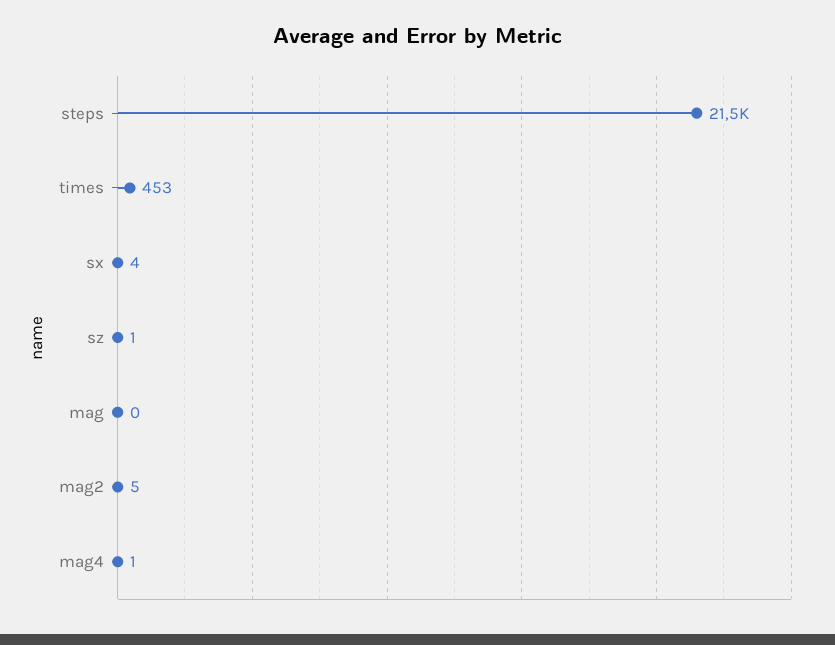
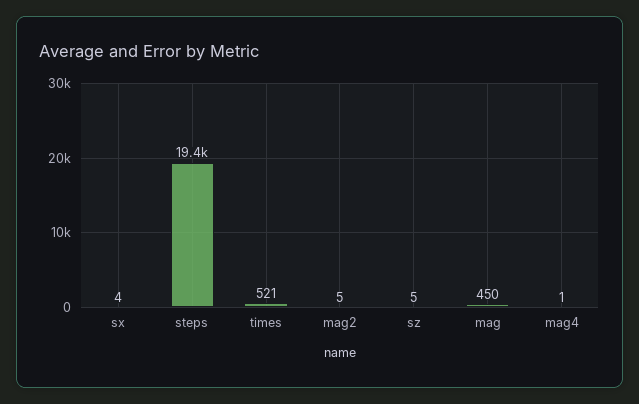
steps: 21500 -> 19400
times: 453 -> 521
sz: 1 -> 5
mag: 0 -> 450

